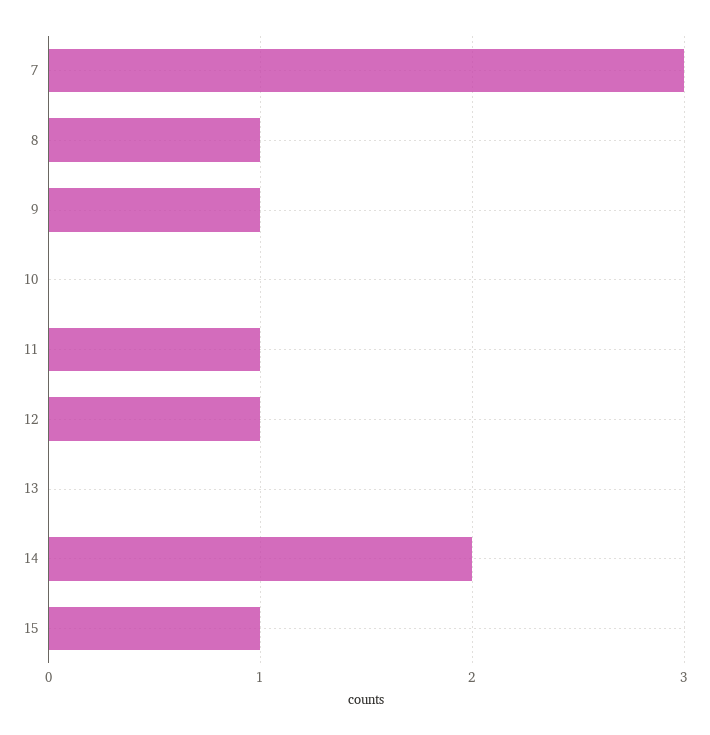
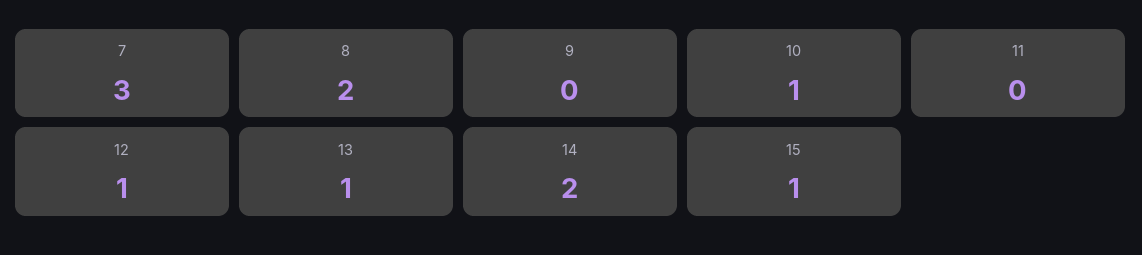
8: 1 -> 2
9: 1 -> 0
10: 0 -> 1
11: 1 -> 0
13: 0 -> 1

